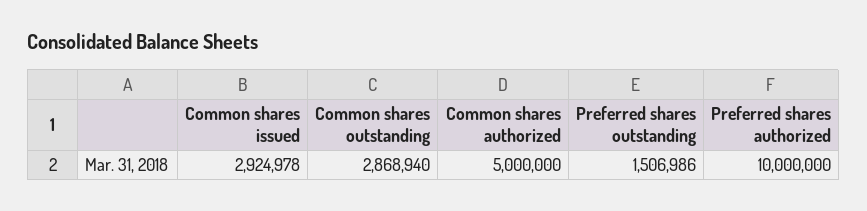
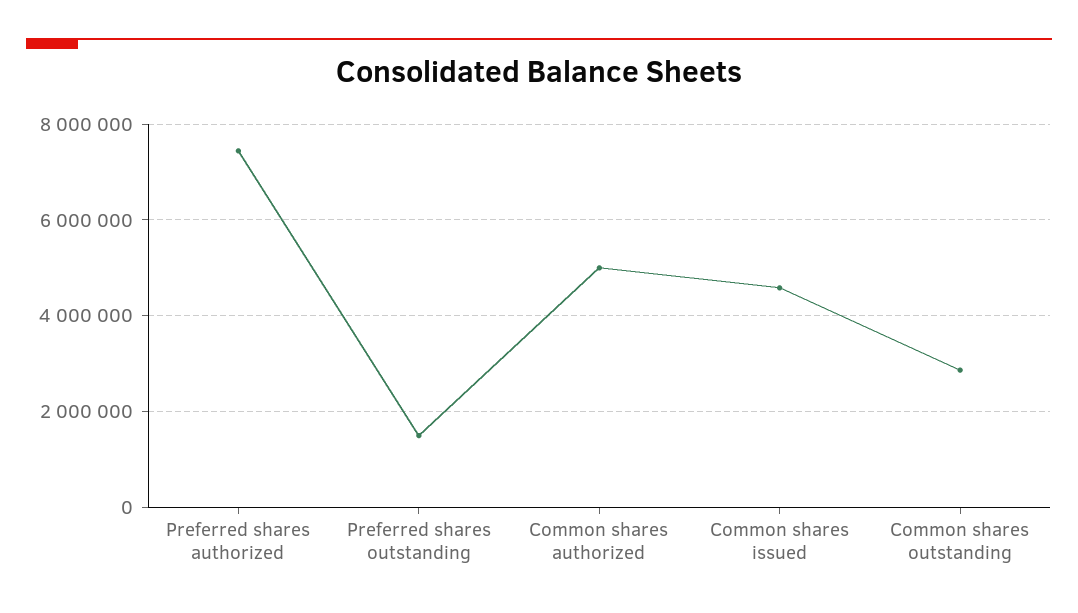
Common shares issued: 2924978 -> 4600000
Preferred shares authorized: 10000000 -> 7400000

